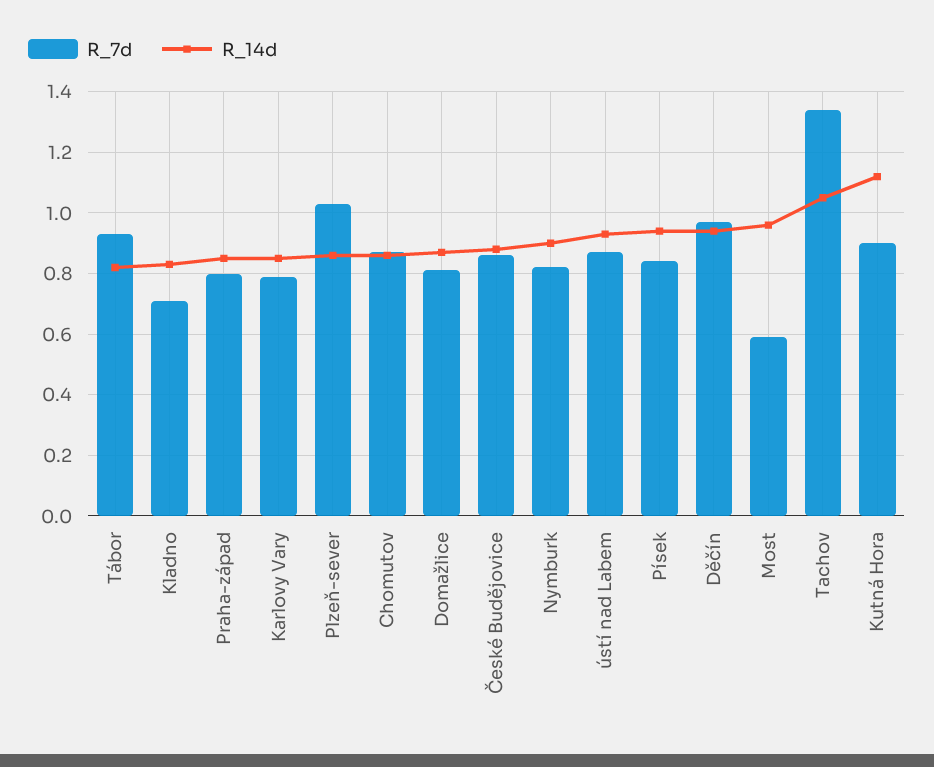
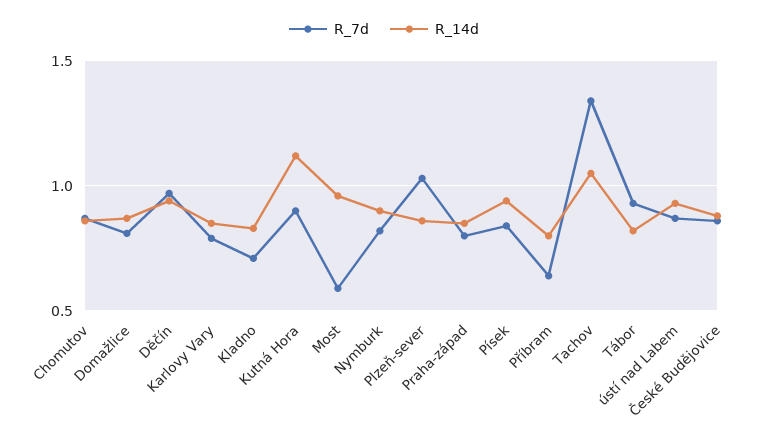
R_7d, Příbram: none -> 0.65
R_14d, Příbram: none -> 0.8

